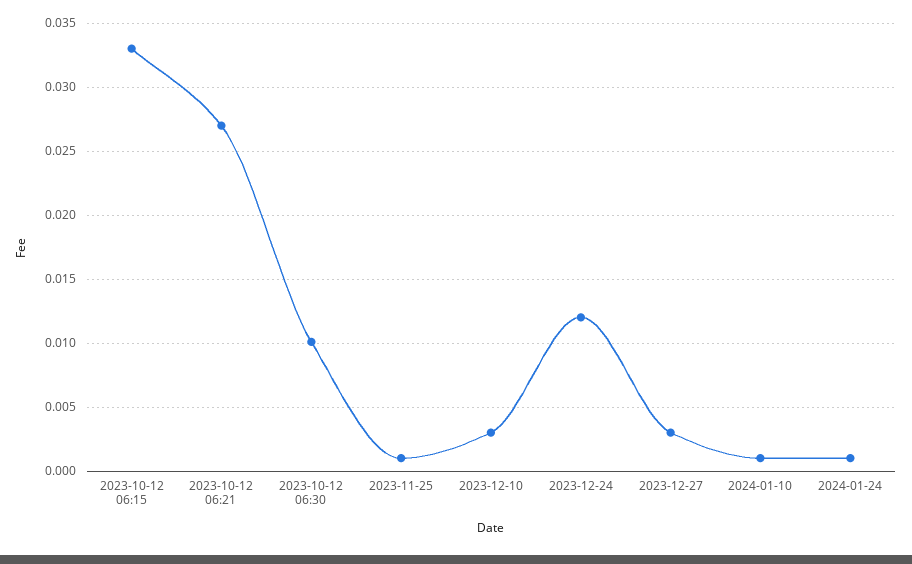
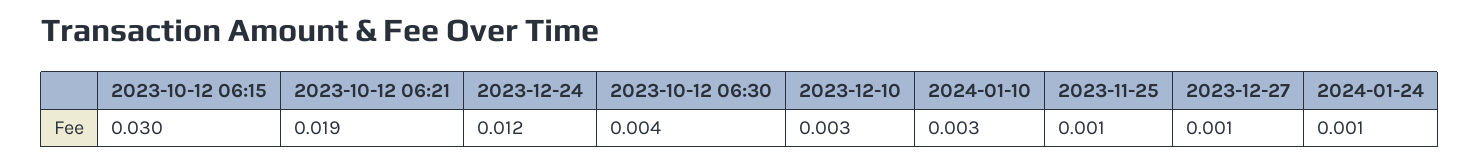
2023-10-12 06:15: 0.033 -> 0.03
2023-10-12 06:21: 0.027 -> 0.019
2023-10-12 06:30: 0.01 -> 0.004
2023-12-27: 0.003 -> 0.001
2024-01-10: 0.001 -> 0.003

